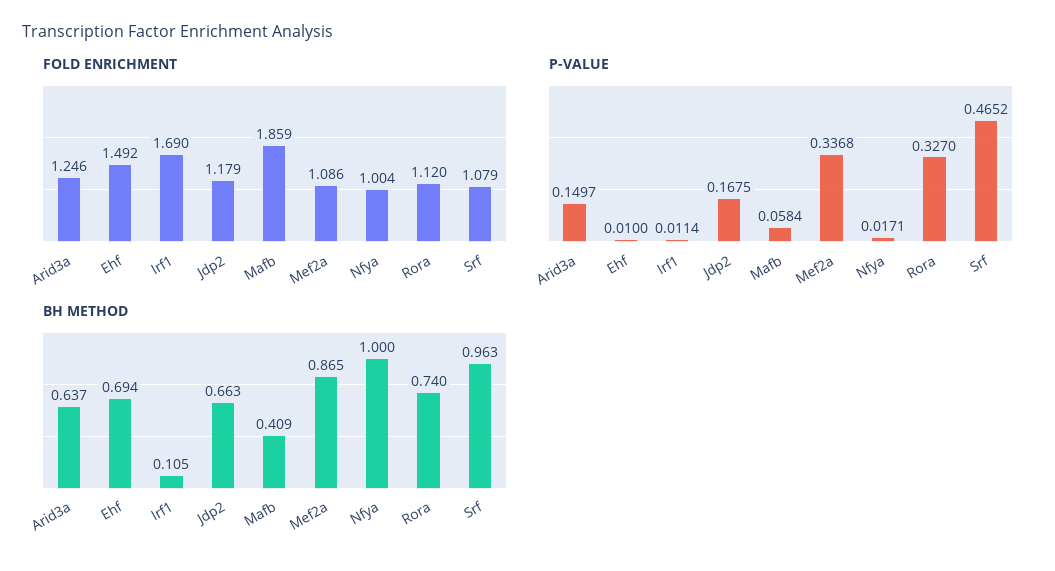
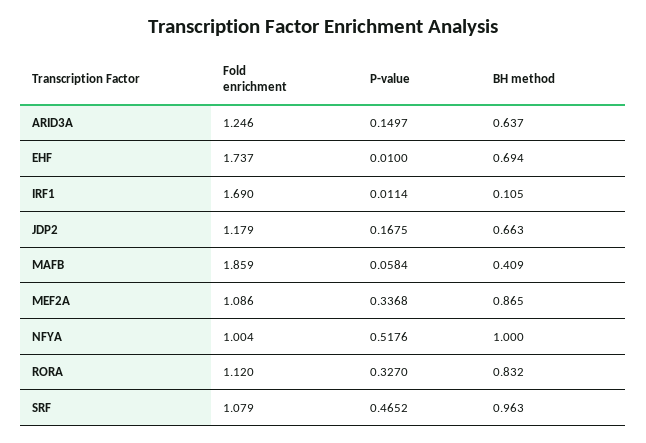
FOLD ENRICHMENT, Ehf: 1.492 -> 1.737
P-VALUE, Nfya: 0.0171 -> 0.5176
BH METHOD, Rora: 0.74 -> 0.832

